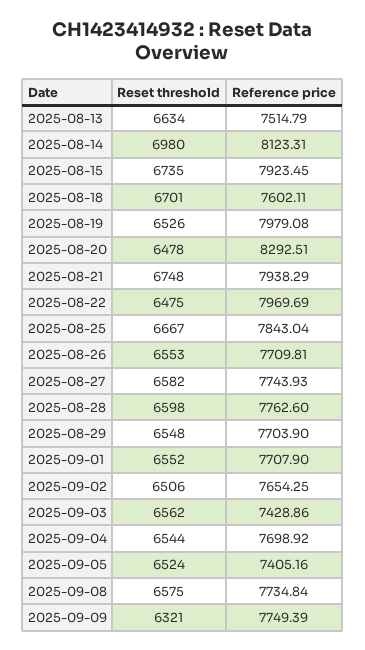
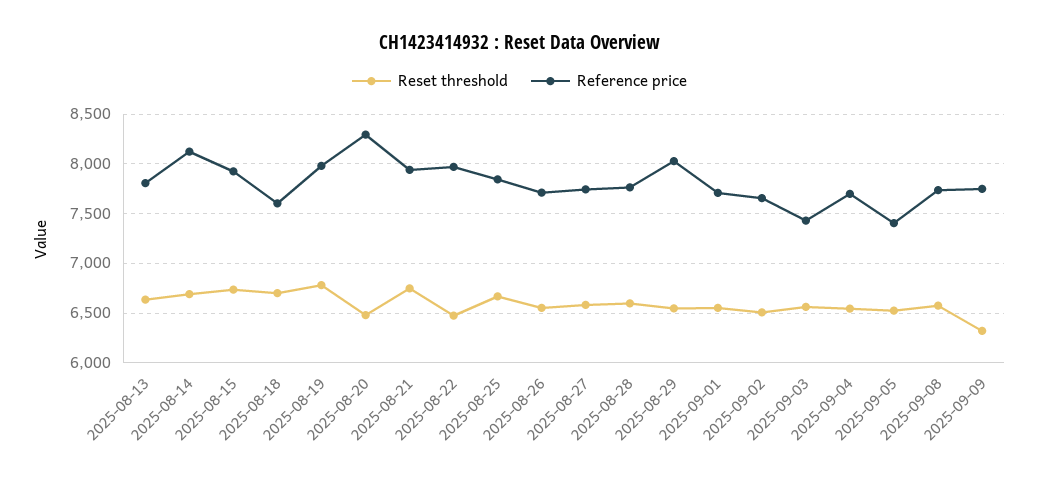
Reference price, 2025-08-13: 7514.79 -> 7800
Reset threshold, 2025-08-14: 6980 -> 6700
Reset threshold, 2025-08-19: 6526 -> 6800
Reference price, 2025-08-29: 7703.9 -> 8000

